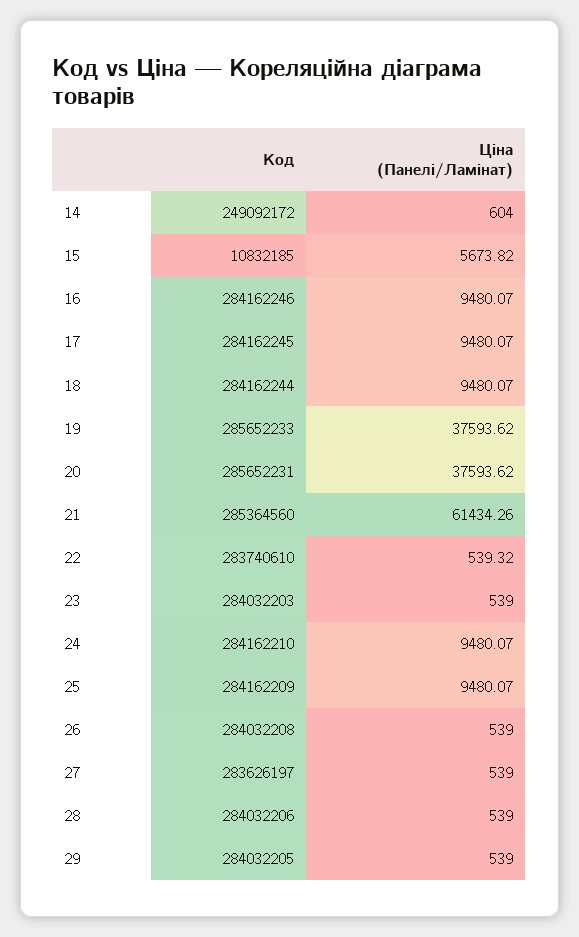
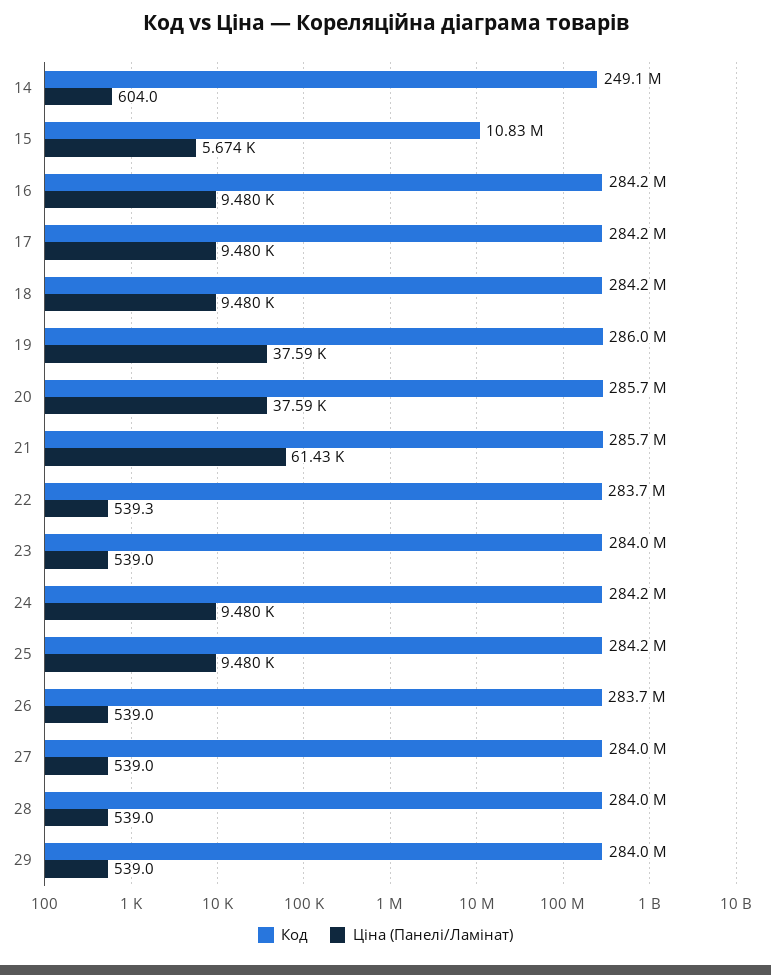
Код, 19: 285652233 -> 286000000
Код, 21: 285364560 -> 285700000
Код, 26: 284032208 -> 283700000
Код, 27: 283626197 -> 284000000

